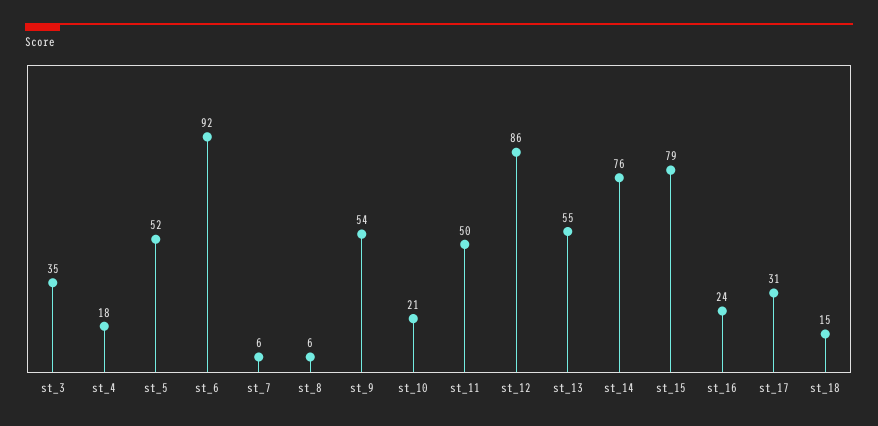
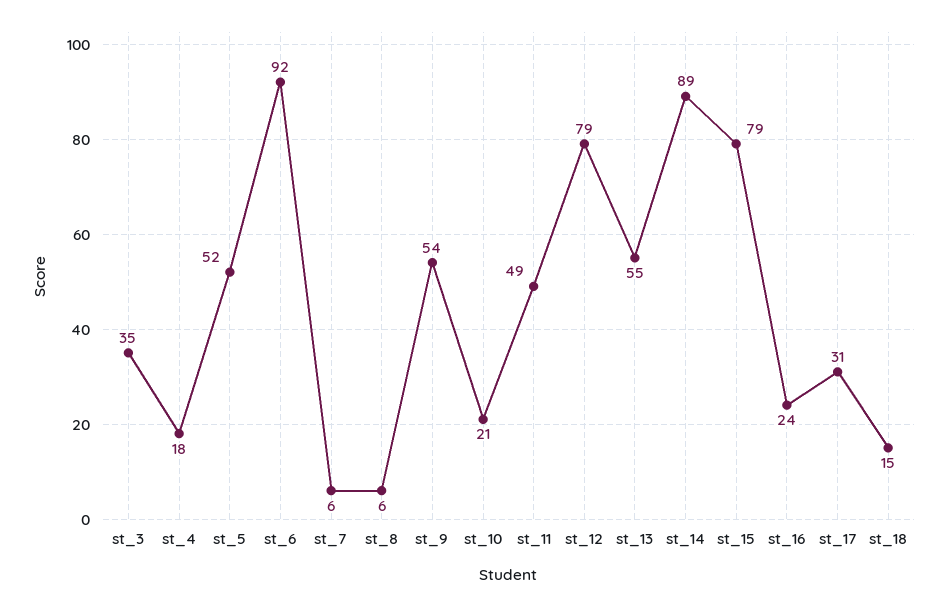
st_11: 50 -> 49
st_12: 86 -> 79
st_14: 76 -> 89

